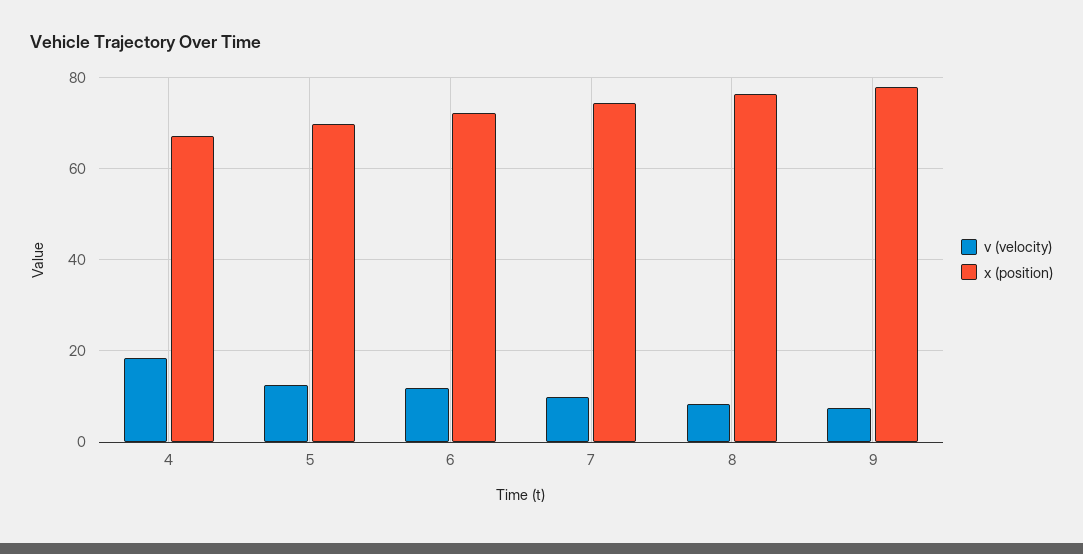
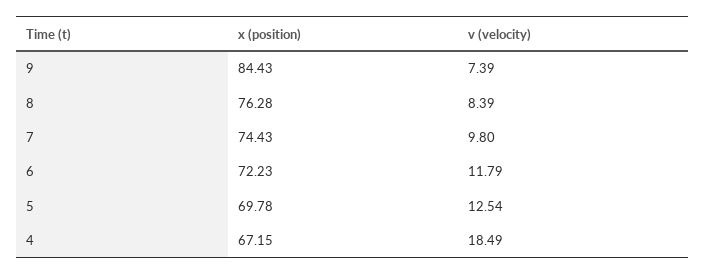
x (position), 9: 78 -> 84.43

